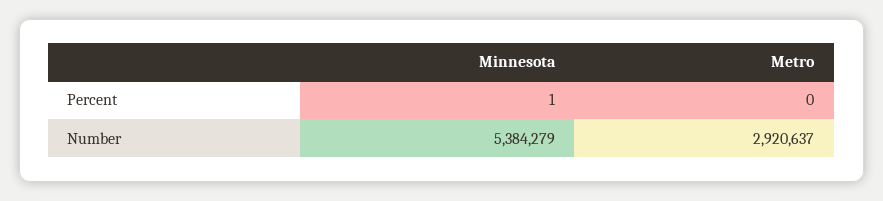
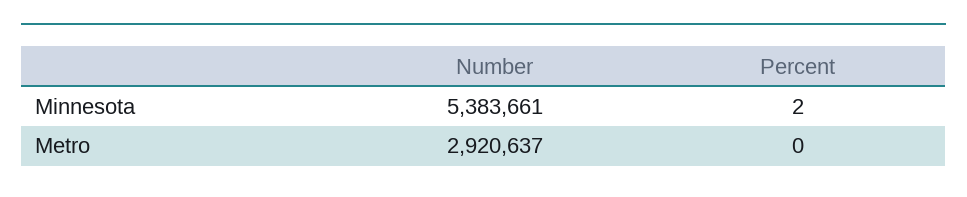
Minnesota, Percent: 1 -> 2
Minnesota, Number: 5384279 -> 5383661

